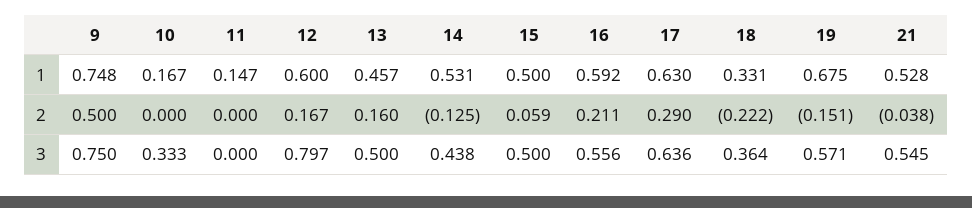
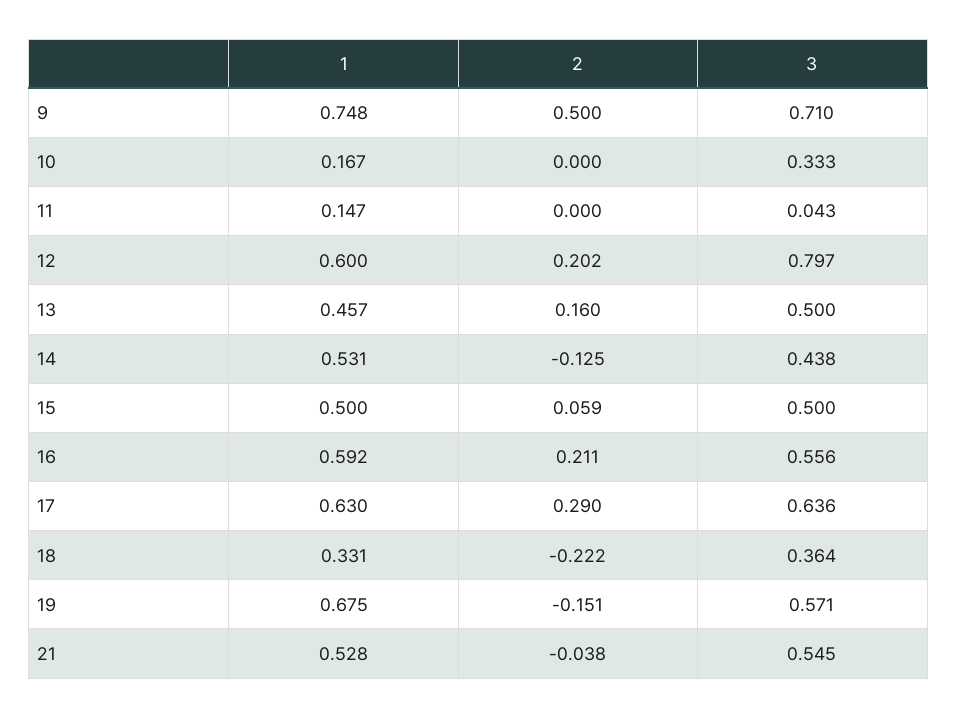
12, 2: 0.167 -> 0.202
9, 3: 0.75 -> 0.71
11, 3: 0 -> 0.043

